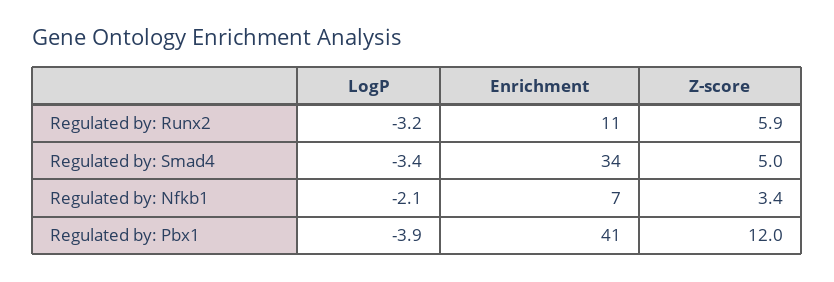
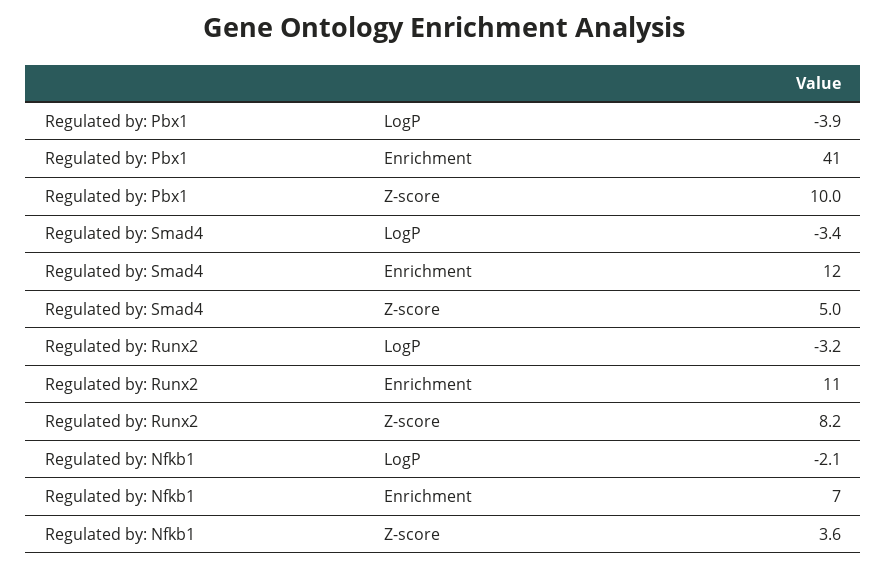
Z-score, Regulated by: Runx2: 5.9 -> 8.2
Enrichment, Regulated by: Smad4: 34 -> 12
Z-score, Regulated by: Nfkb1: 3.4 -> 3.6
Z-score, Regulated by: Pbx1: 12 -> 10

